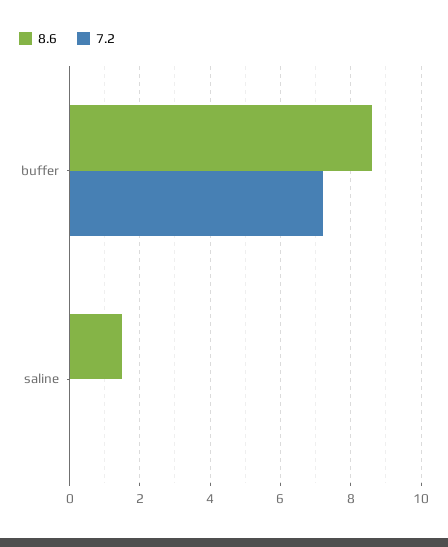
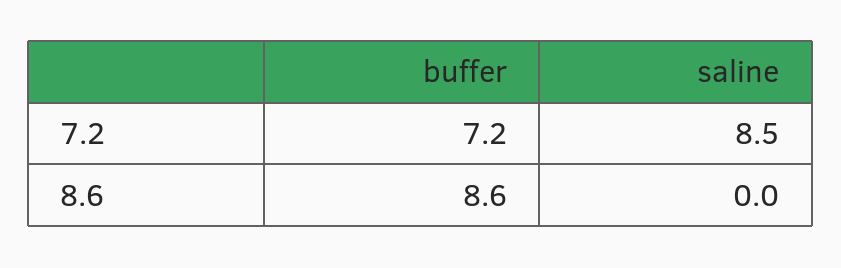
8.6, saline: 1.5 -> 0
7.2, saline: 0 -> 8.5

